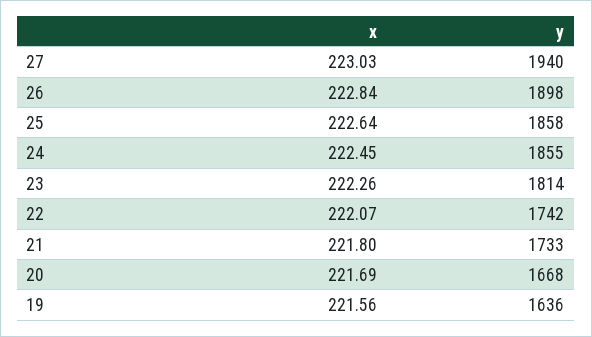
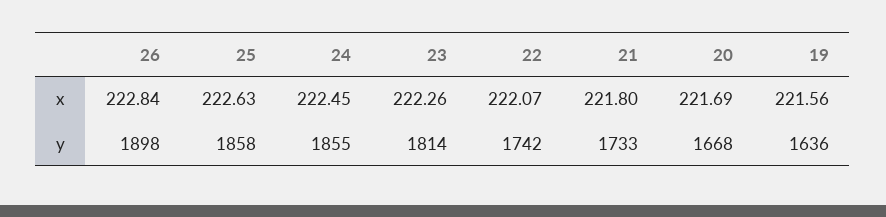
x, 27: 223.03 -> none
y, 27: 1940 -> none
x, 25: 222.64 -> 222.63

